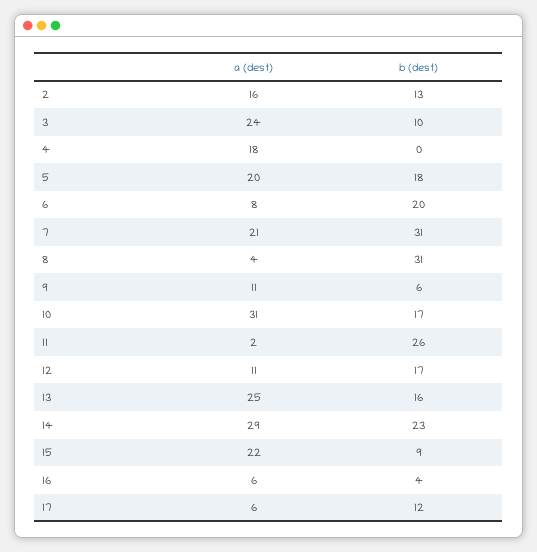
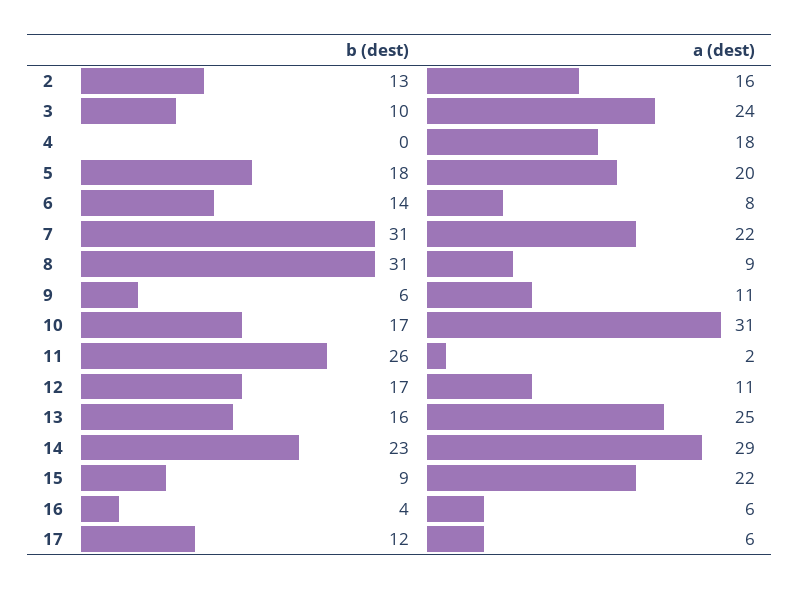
b (dest), 6: 20 -> 14
a (dest), 7: 21 -> 22
a (dest), 8: 4 -> 9

